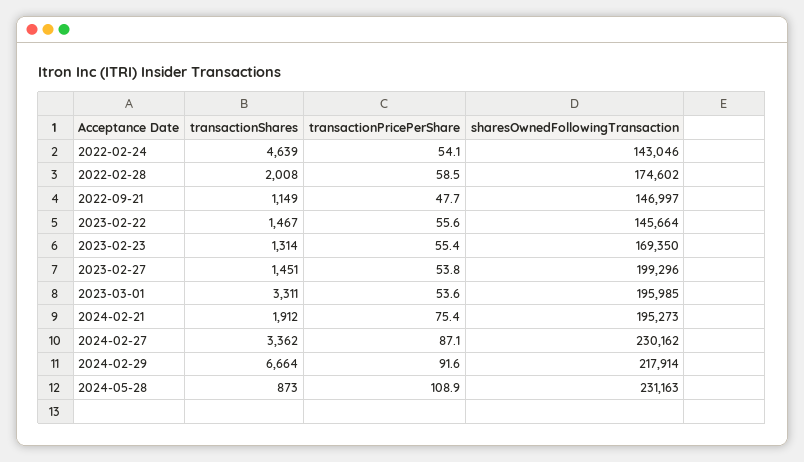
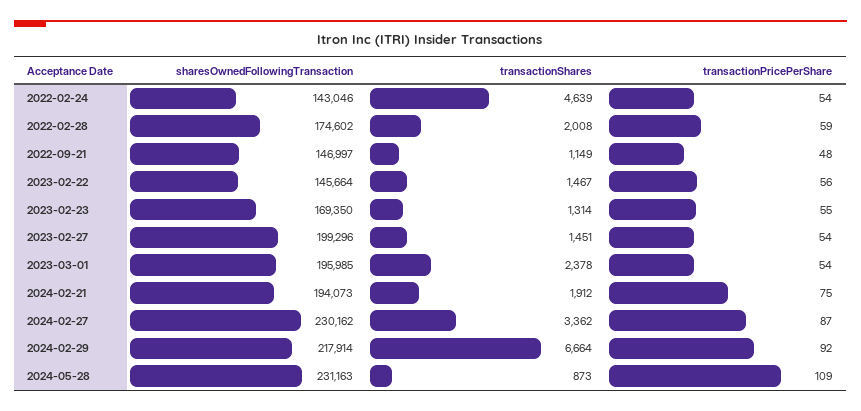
transactionShares, 2023-03-01: 3311 -> 2378
sharesOwnedFollowingTransaction, 2024-02-21: 195273 -> 194073

